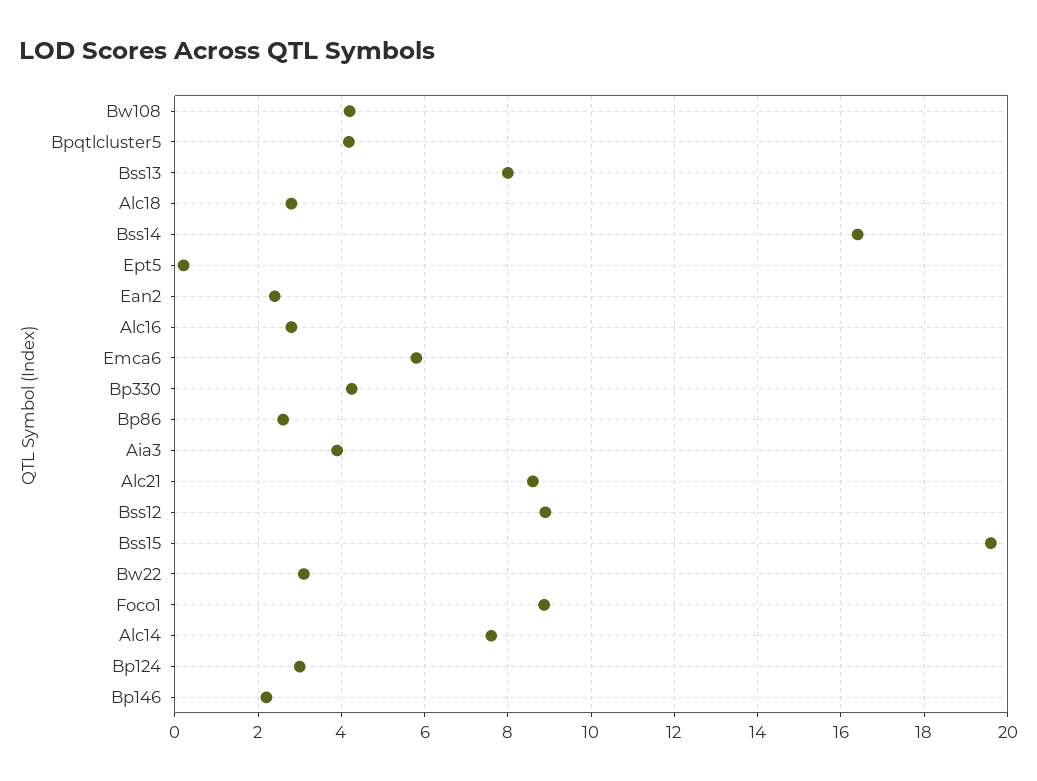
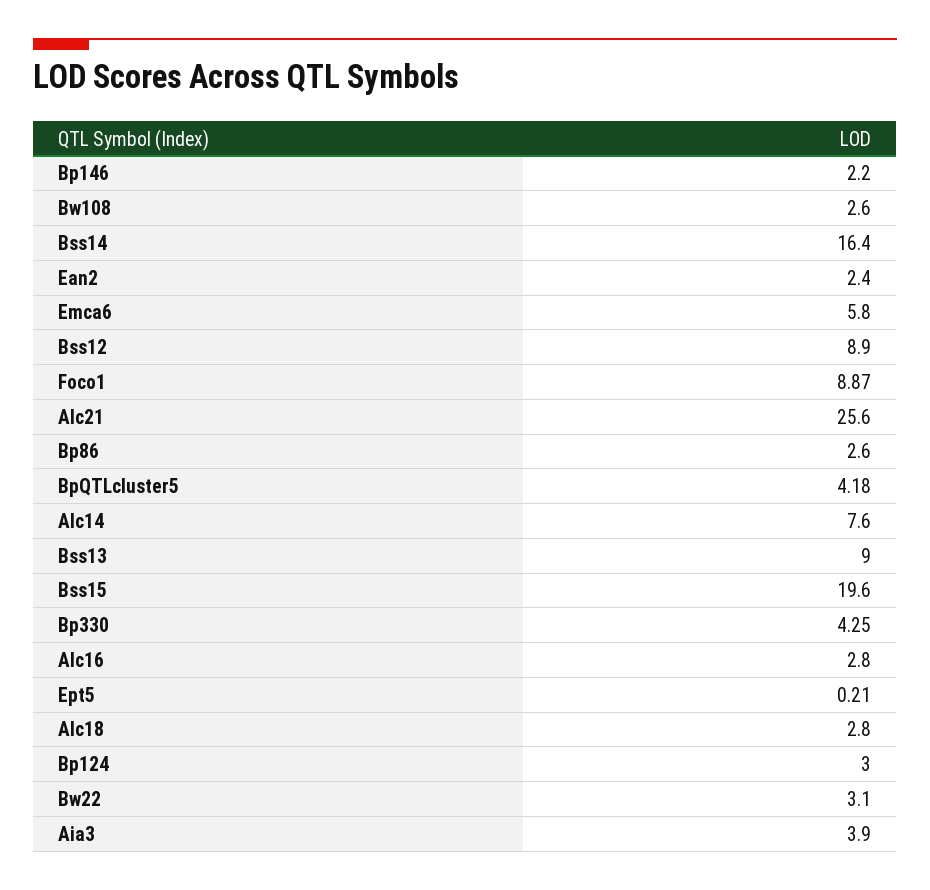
Bw108: 4.2 -> 2.6
Bss13: 8 -> 9
Alc21: 8.6 -> 25.6

